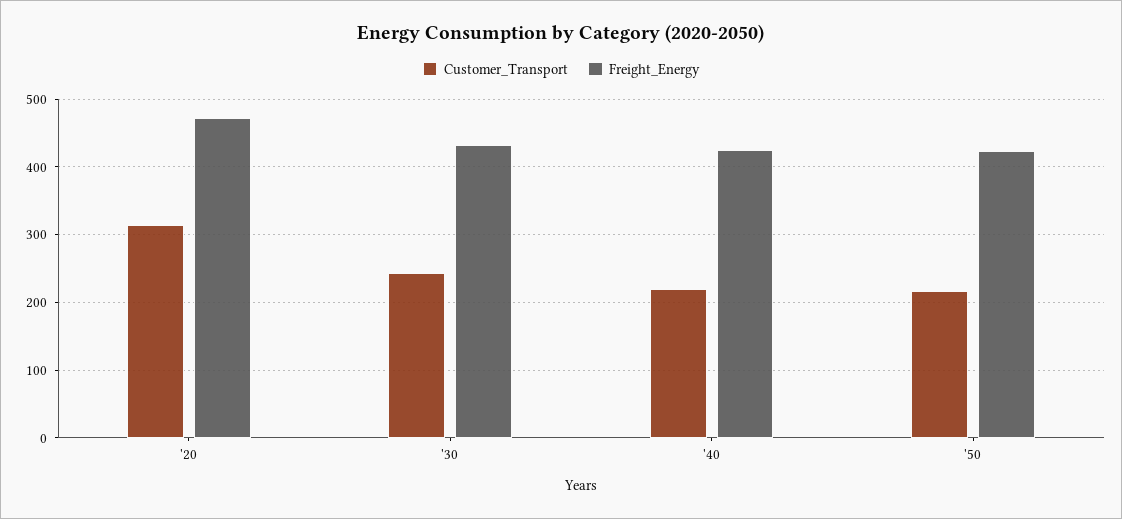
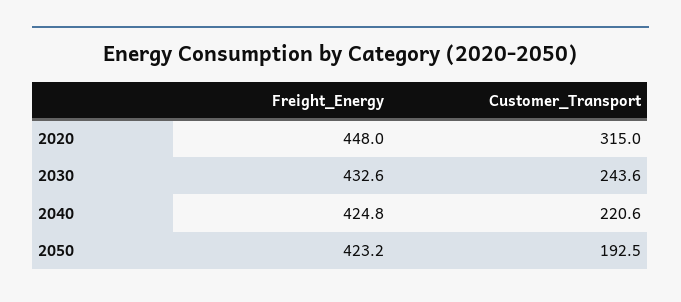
Freight_Energy, '20: 470 -> 448
Customer_Transport, '50: 220 -> 192.5

